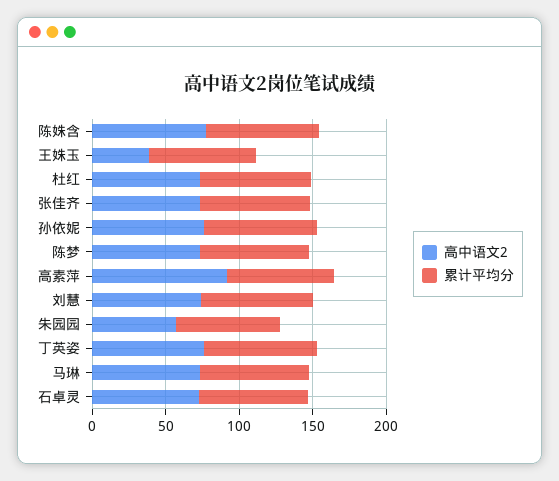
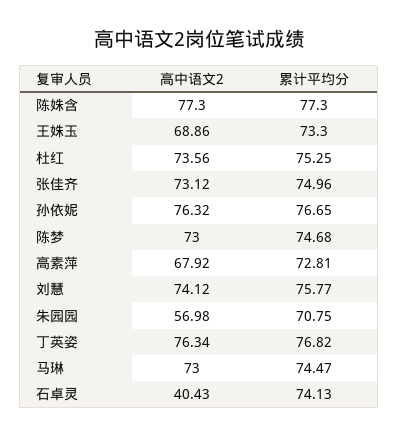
高中语文2, 王姝玉: 40 -> 68.86
高中语文2, 高素萍: 90 -> 67.92
高中语文2, 石卓灵: 70 -> 40.43

